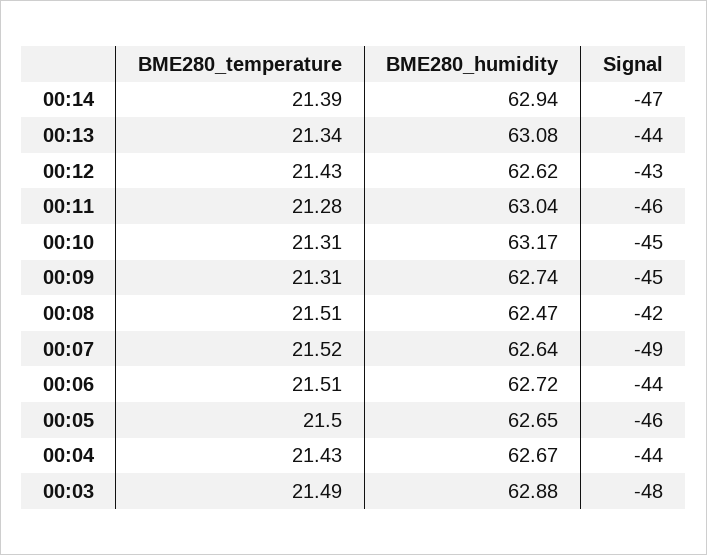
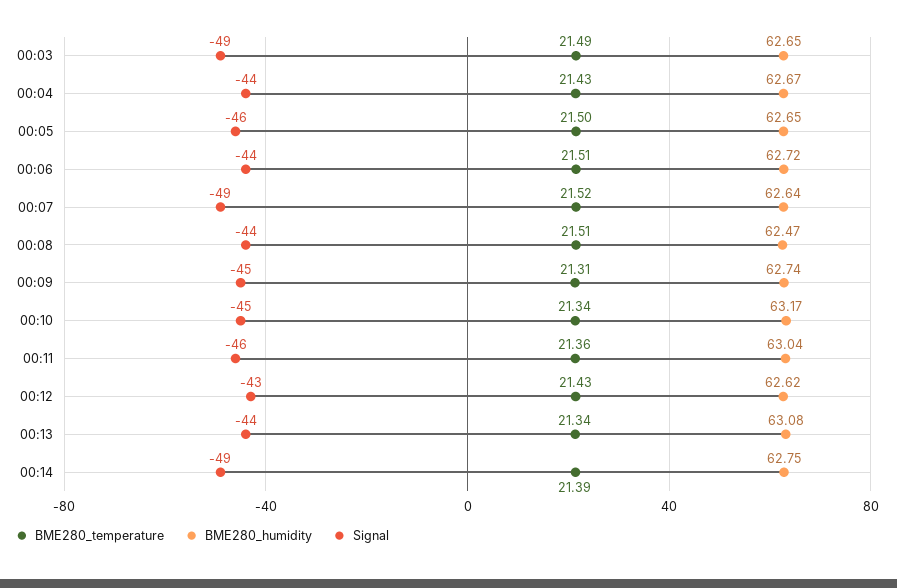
BME280_humidity, 00:14: 62.94 -> 62.75
Signal, 00:14: -47 -> -49
BME280_temperature, 00:11: 21.28 -> 21.36
BME280_temperature, 00:10: 21.31 -> 21.34
Signal, 00:08: -42 -> -44
BME280_humidity, 00:03: 62.88 -> 62.65
Signal, 00:03: -48 -> -49

